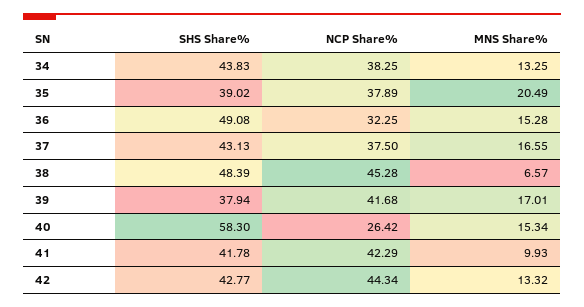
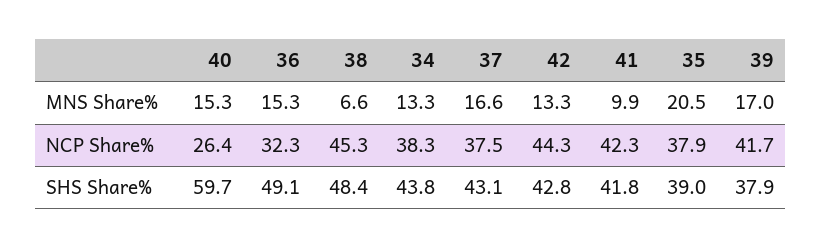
SHS Share%, 40: 58.3 -> 59.7

